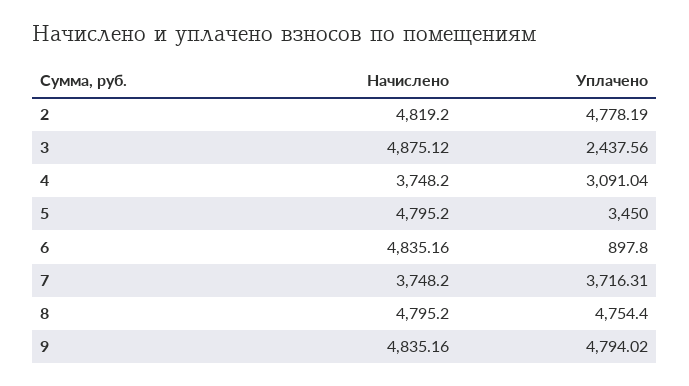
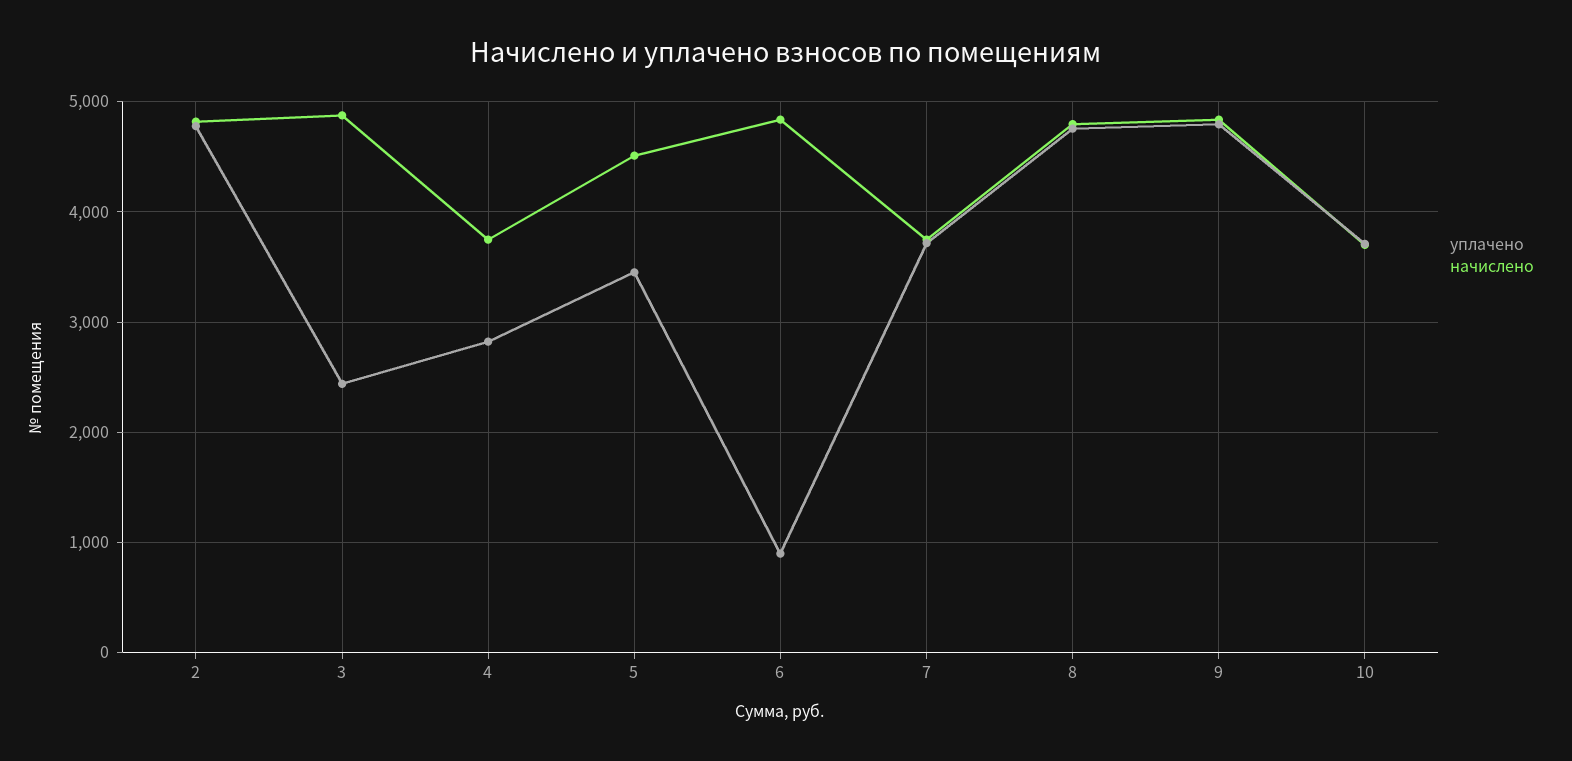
Уплачено, 4: 3091.04 -> 2800
Начислено, 5: 4795.2 -> 4500
Уплачено, 10: none -> 3700
Начислено, 10: none -> 3700

